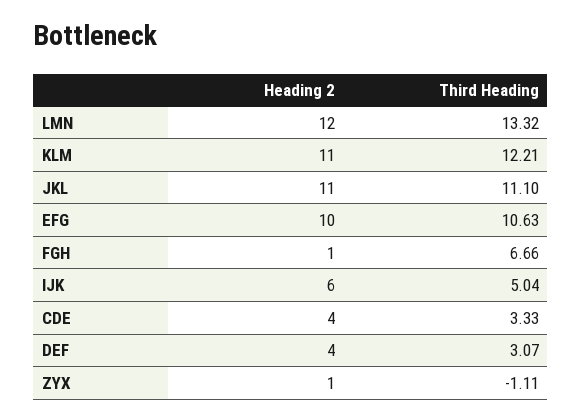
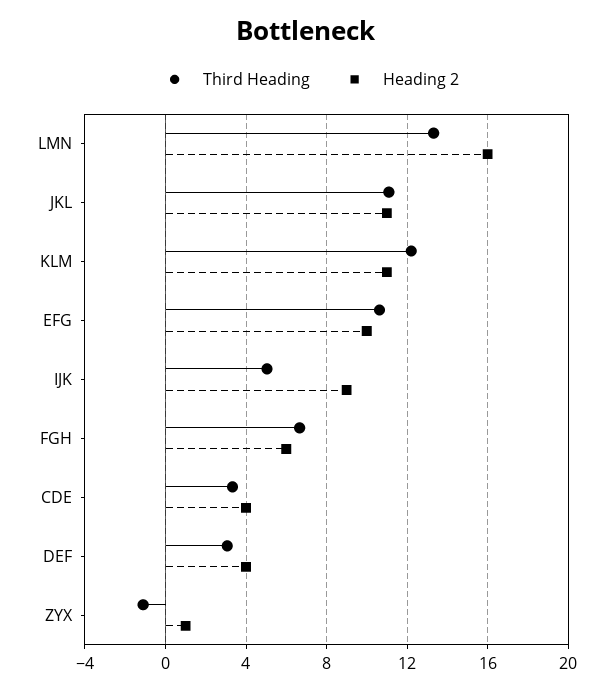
Heading 2, LMN: 12 -> 16
Heading 2, FGH: 1 -> 6
Heading 2, IJK: 6 -> 9

